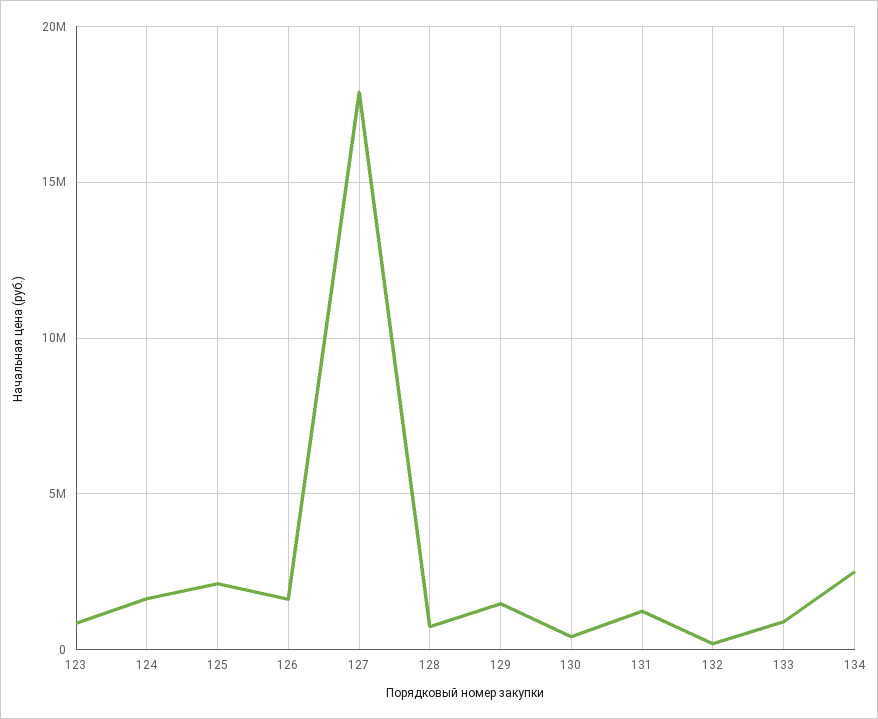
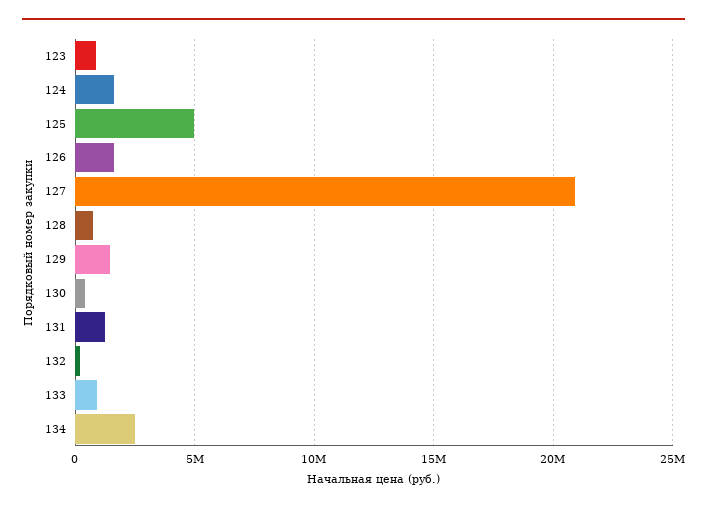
125: 2000000 -> 5000000
127: 18000000 -> 21000000

